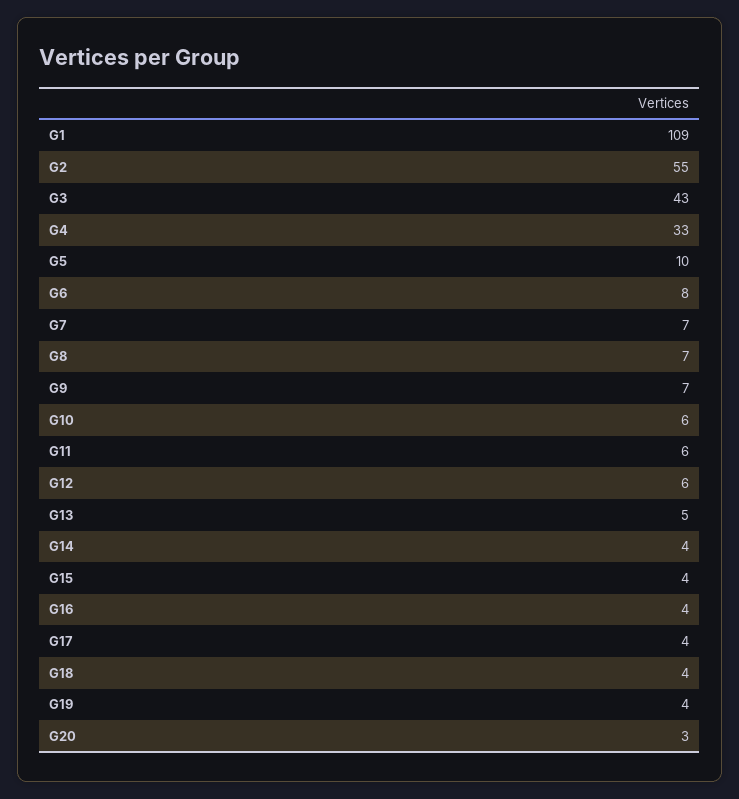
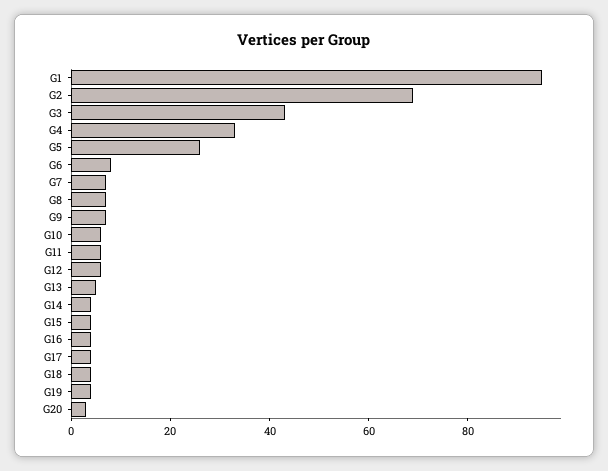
G1: 109 -> 95
G2: 55 -> 70
G5: 10 -> 25

